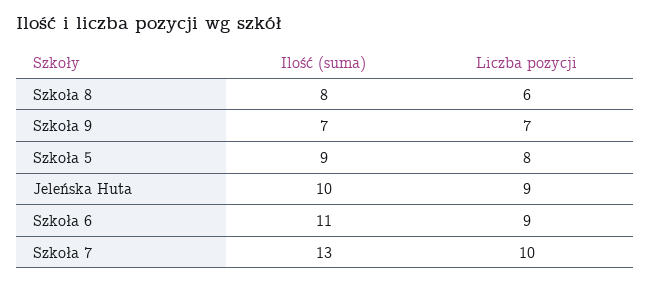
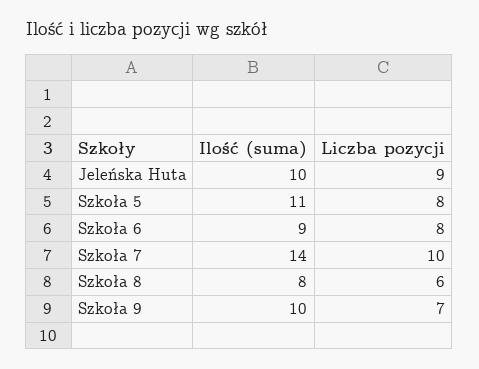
Ilość (suma), Szkoła 9: 7 -> 10
Ilość (suma), Szkoła 5: 9 -> 11
Ilość (suma), Szkoła 6: 11 -> 9
Liczba pozycji, Szkoła 6: 9 -> 8
Ilość (suma), Szkoła 7: 13 -> 14

